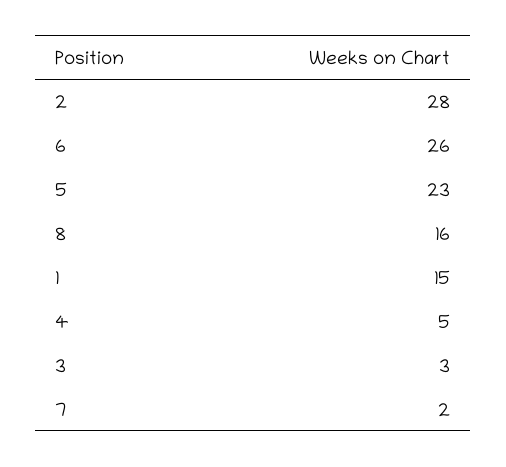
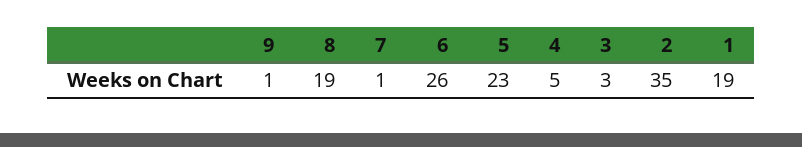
2: 28 -> 35
8: 16 -> 19
1: 15 -> 19
7: 2 -> 1
9: none -> 1

